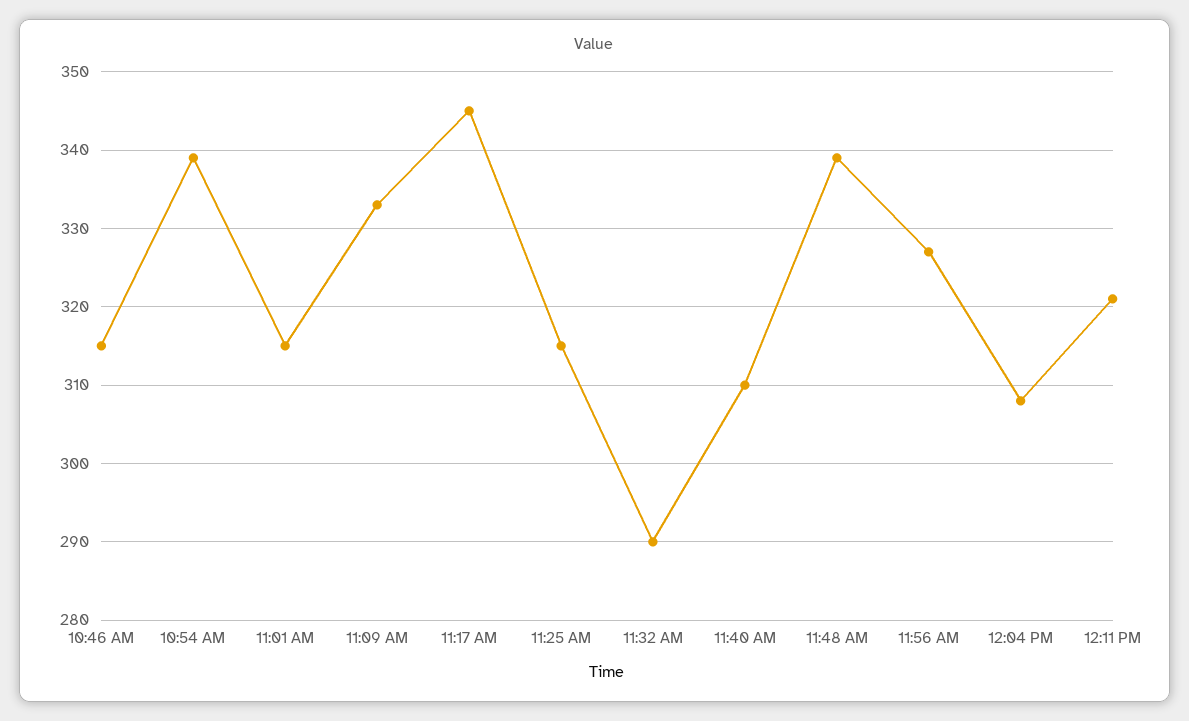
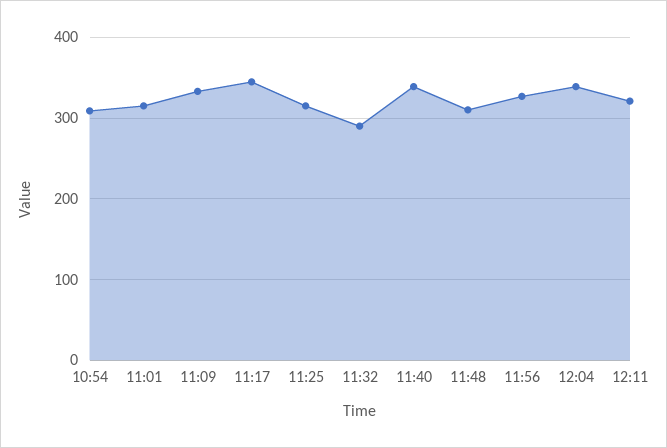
10:46 AM: 315 -> none
10:54 AM: 339 -> 310
11:40 AM: 310 -> 340
11:48 AM: 339 -> 310
12:04 PM: 308 -> 340

